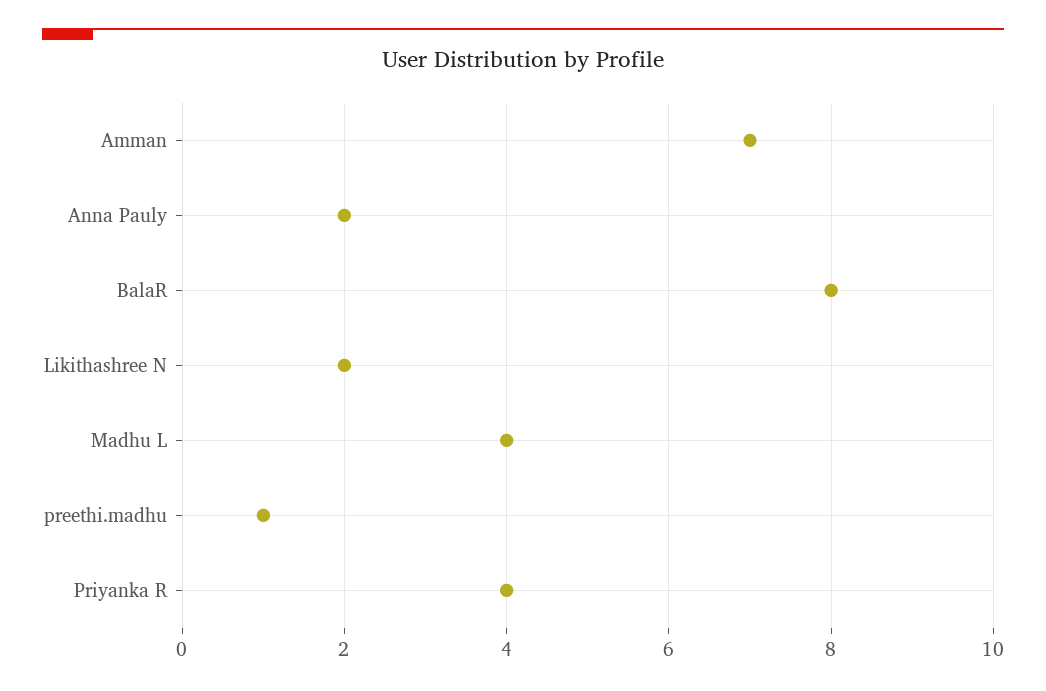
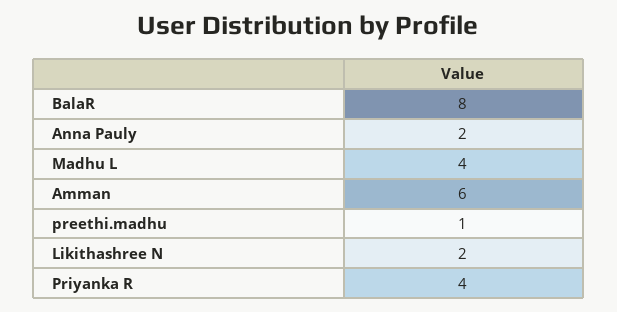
Amman: 7 -> 6

